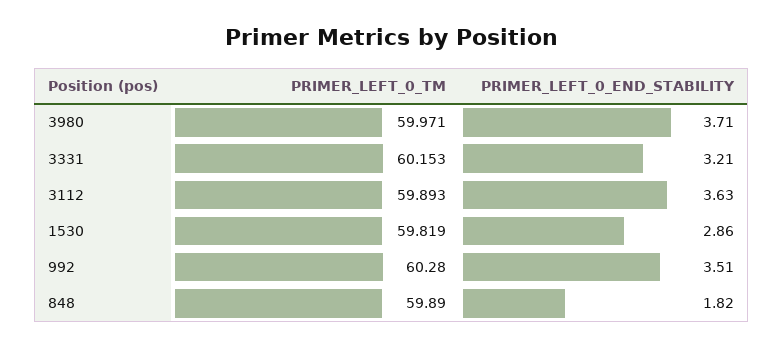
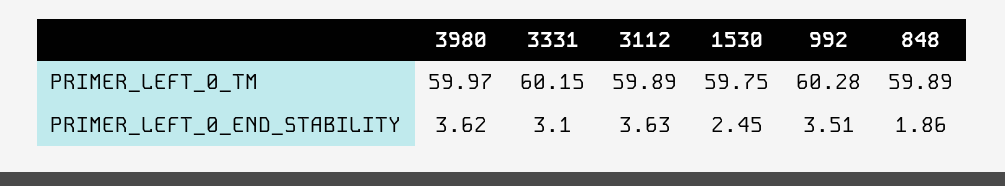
PRIMER_LEFT_0_END_STABILITY, 3980: 3.71 -> 3.62
PRIMER_LEFT_0_END_STABILITY, 3331: 3.21 -> 3.1
PRIMER_LEFT_0_TM, 1530: 59.819 -> 59.75
PRIMER_LEFT_0_END_STABILITY, 1530: 2.86 -> 2.45
PRIMER_LEFT_0_END_STABILITY, 848: 1.82 -> 1.86

